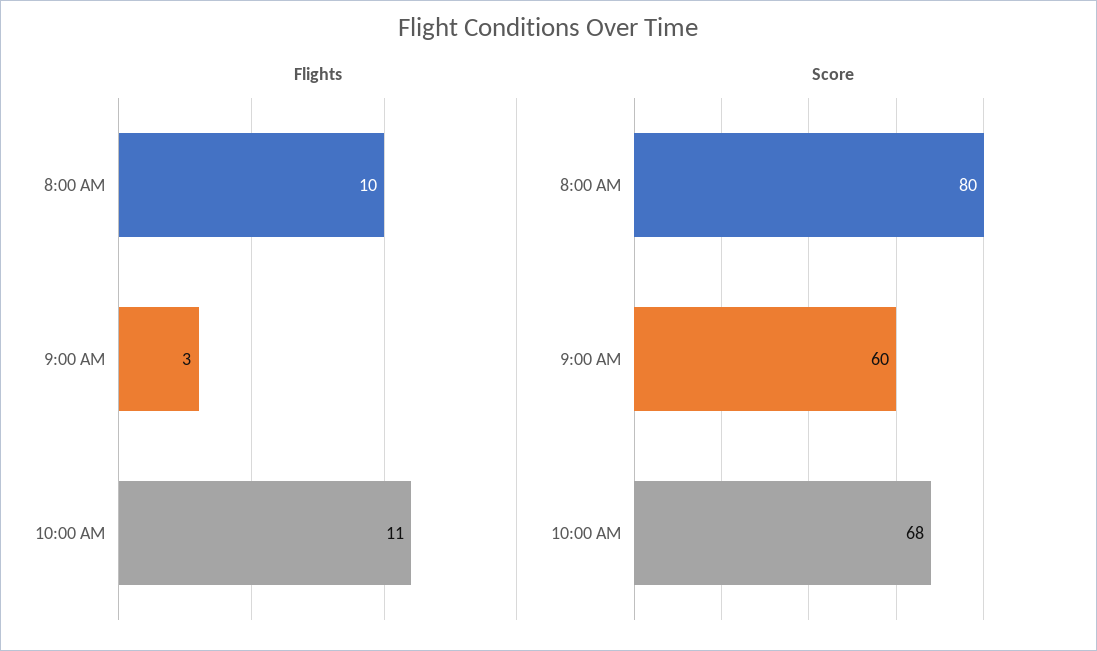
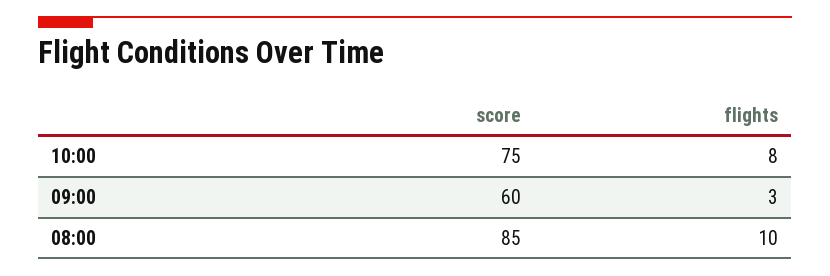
Flights, 10:00 AM: 11 -> 8
Score, 8:00 AM: 80 -> 85
Score, 10:00 AM: 68 -> 75

